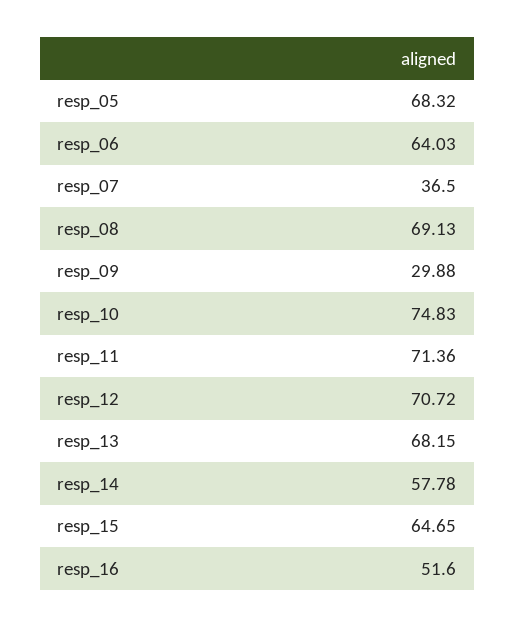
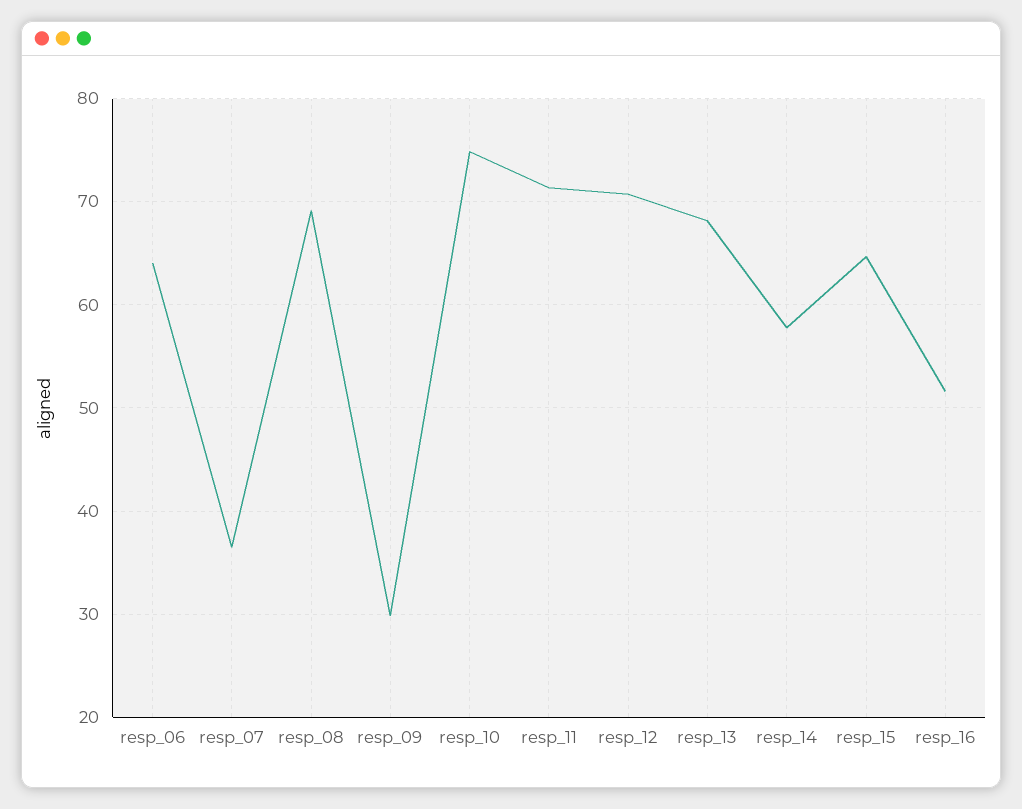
resp_05: 68.32 -> none

